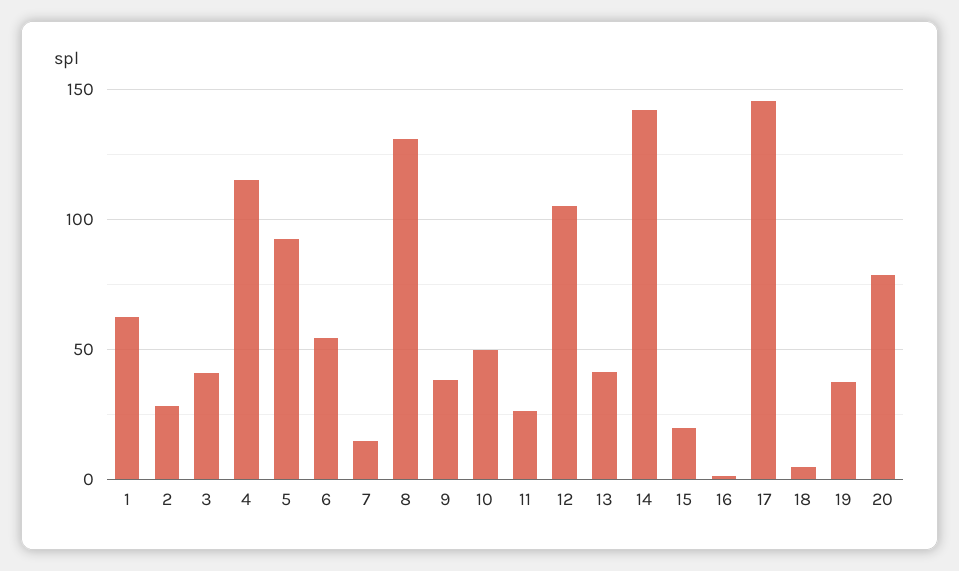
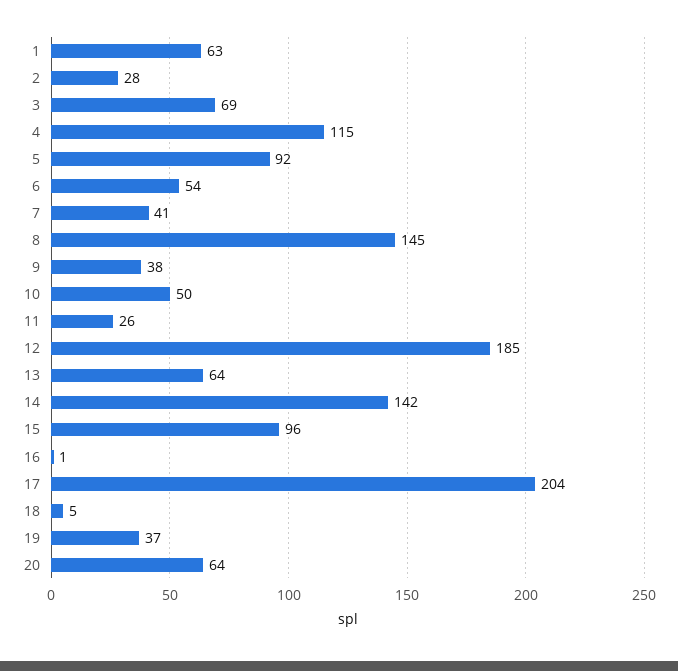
3: 40 -> 69
7: 15 -> 41
8: 130 -> 145
12: 105 -> 185
13: 40 -> 64
15: 20 -> 96
17: 145 -> 204
20: 80 -> 64

